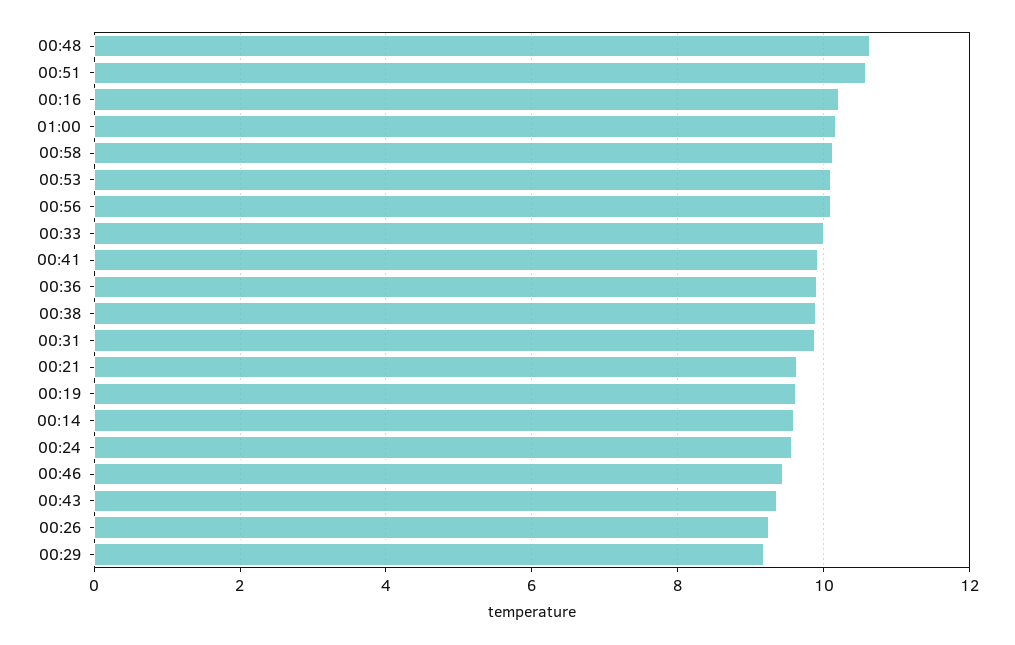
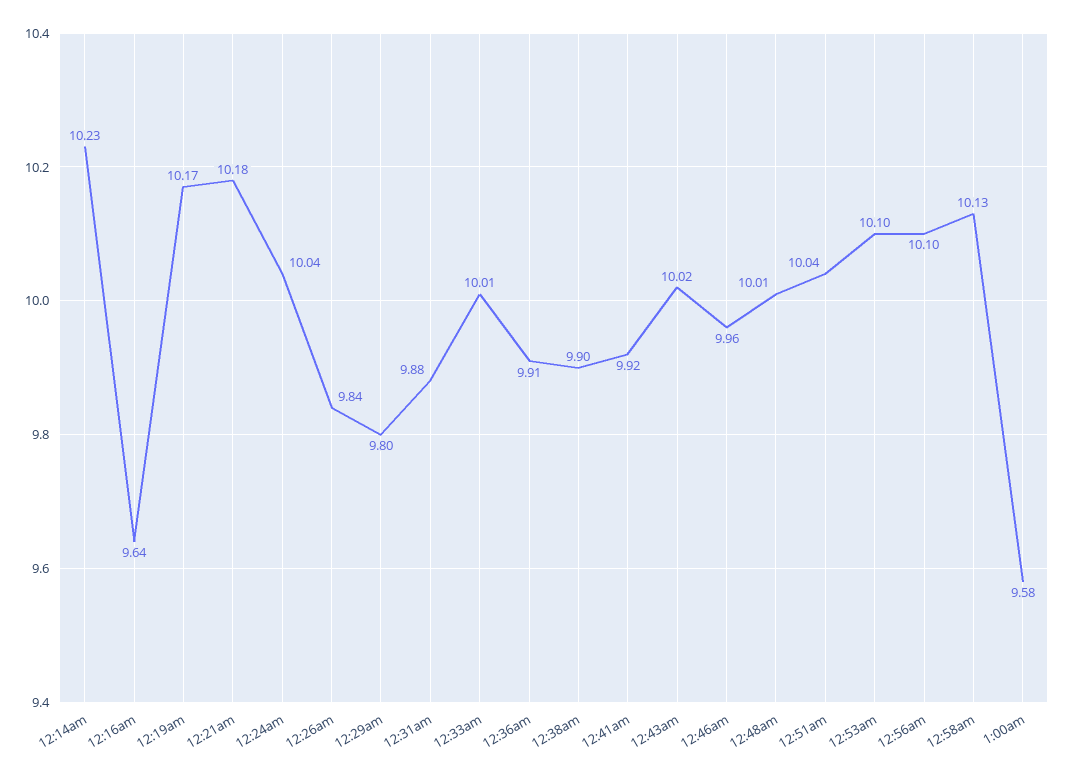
00:48: 10.6 -> 10.01
00:51: 10.6 -> 10.04
00:16: 10.2 -> 9.64
01:00: 10.2 -> 9.58
00:21: 9.6 -> 10.18
00:19: 9.6 -> 10.17
00:14: 9.6 -> 10.23
00:24: 9.6 -> 10.04
00:46: 9.4 -> 9.96
00:43: 9.4 -> 10.02
00:26: 9.2 -> 9.84
00:29: 9.2 -> 9.8

